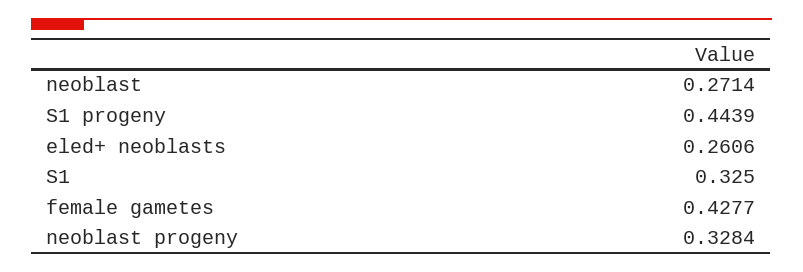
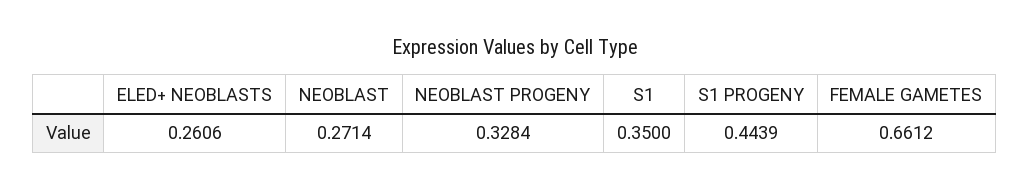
S1: 0.325 -> 0.35
female gametes: 0.4277 -> 0.6612

